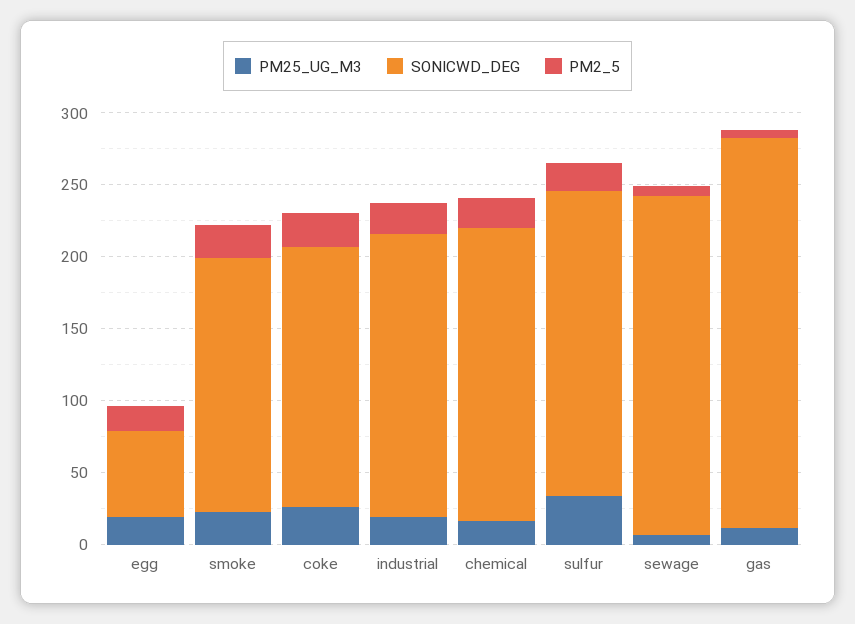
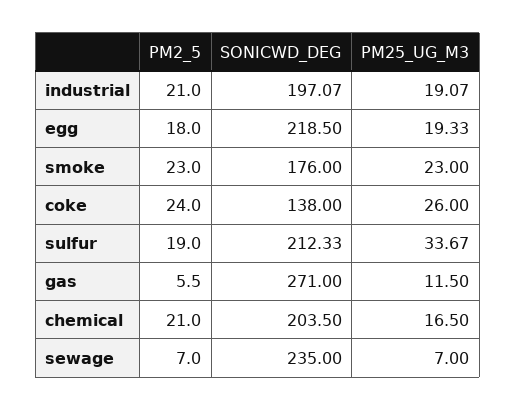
SONICWD_DEG, egg: 60 -> 218.5
SONICWD_DEG, coke: 180 -> 138

